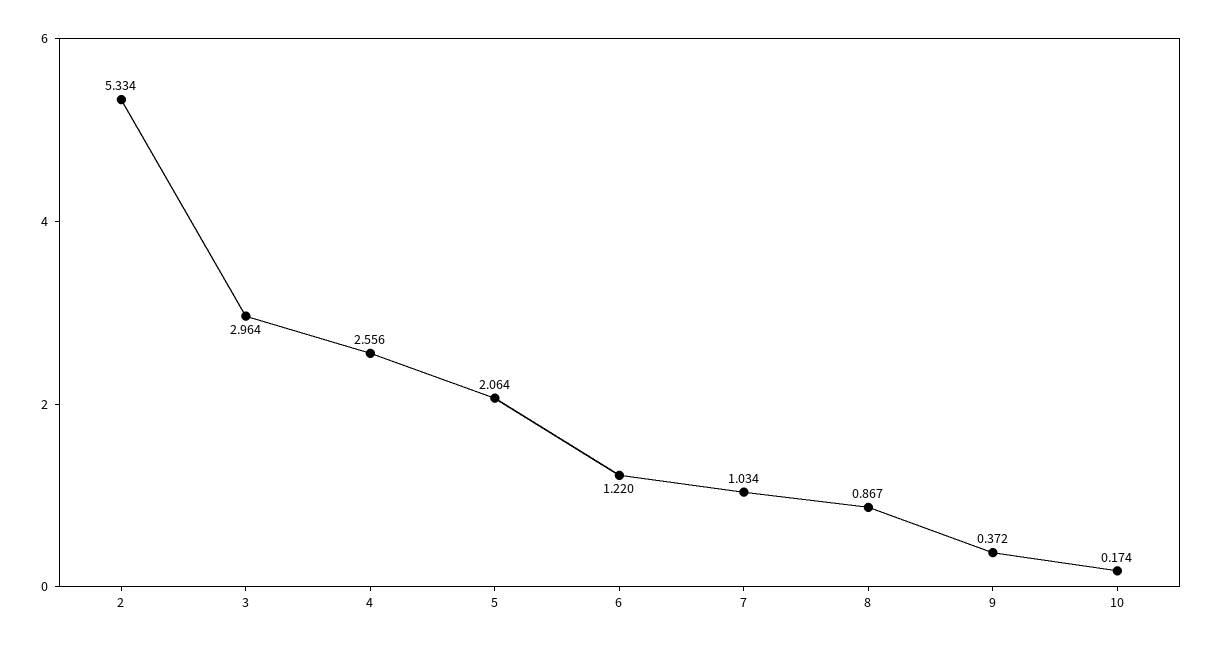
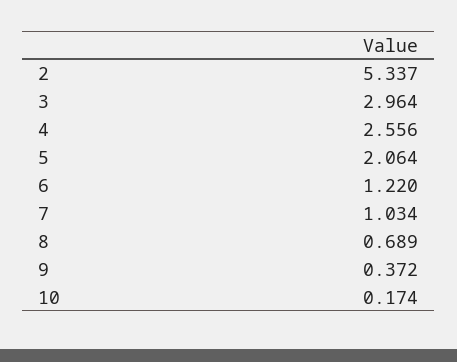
2: 5.334 -> 5.337
8: 0.867 -> 0.689

